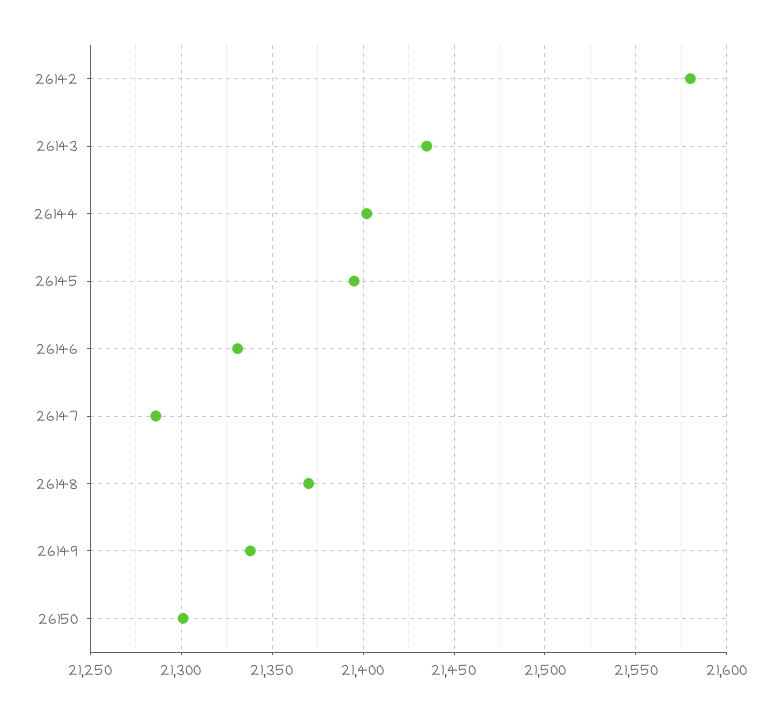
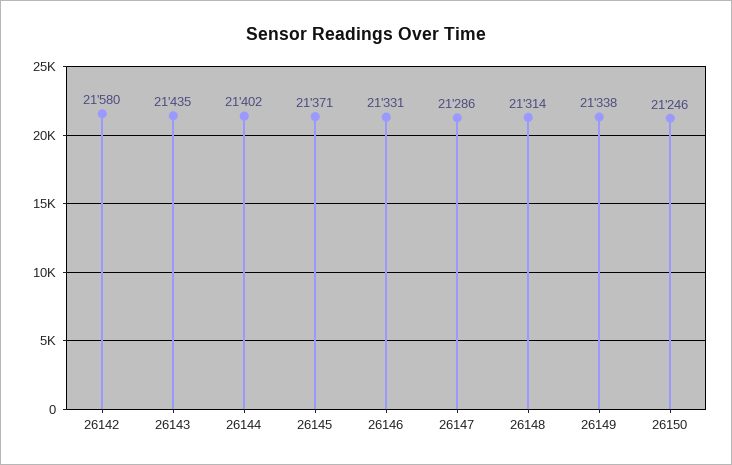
26145: 21395 -> 21371
26148: 21370 -> 21314
26150: 21300 -> 21246

